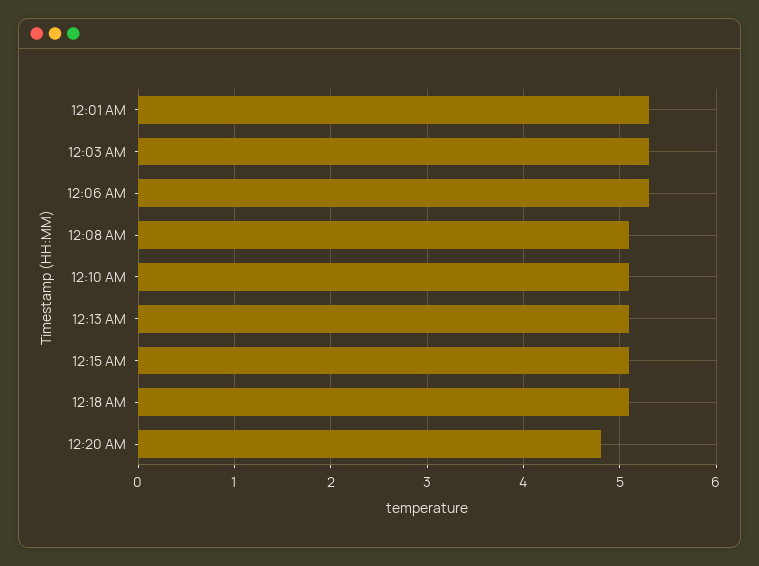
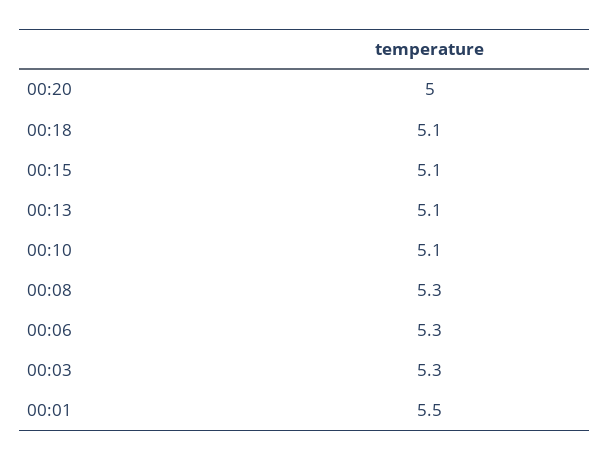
12:01 AM: 5.3 -> 5.5
12:08 AM: 5.1 -> 5.3
12:20 AM: 4.8 -> 5

